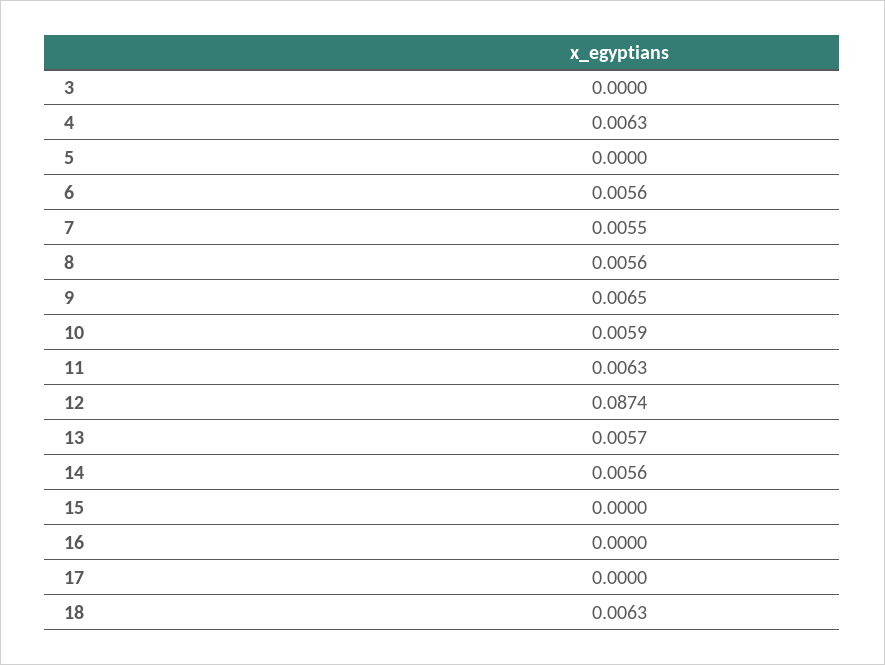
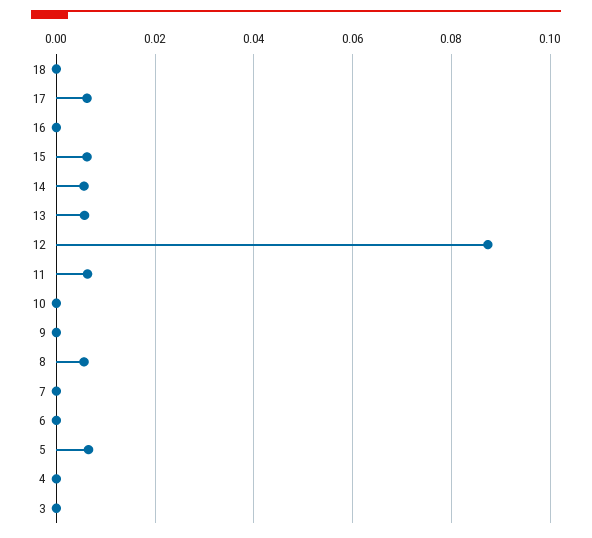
4: 0.0063 -> 0
5: 0 -> 0.006
6: 0.0056 -> 0
7: 0.0055 -> 0
9: 0.0065 -> 0
10: 0.0059 -> 0
15: 0 -> 0.006
17: 0 -> 0.006
18: 0.0063 -> 0

